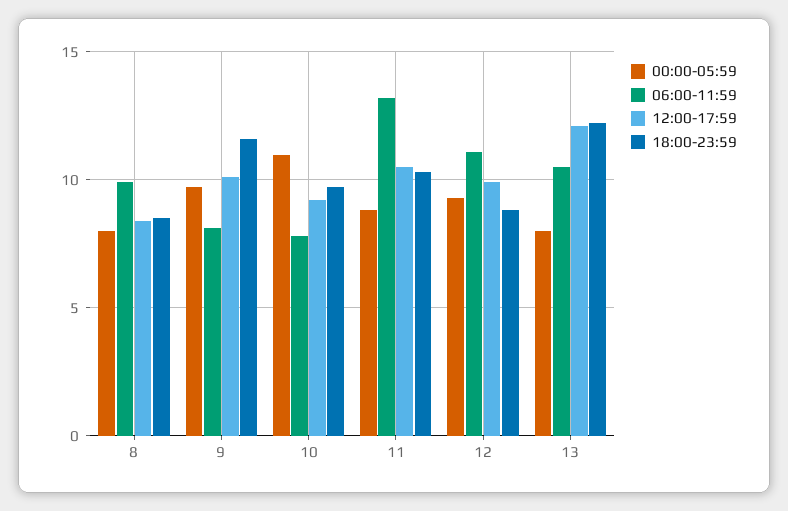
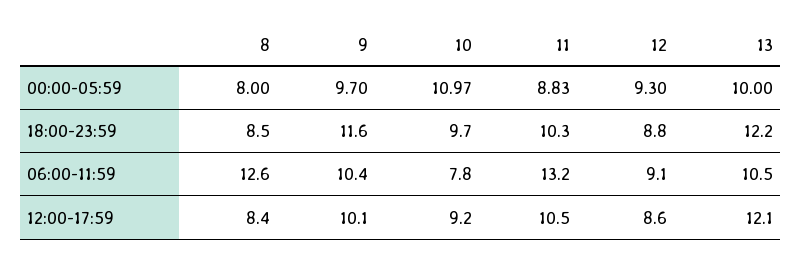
06:00-11:59, 8: 10 -> 12.6
06:00-11:59, 9: 8 -> 10.4
06:00-11:59, 12: 11 -> 9.1
12:00-17:59, 12: 10 -> 8.6
00:00-05:59, 13: 8 -> 10

